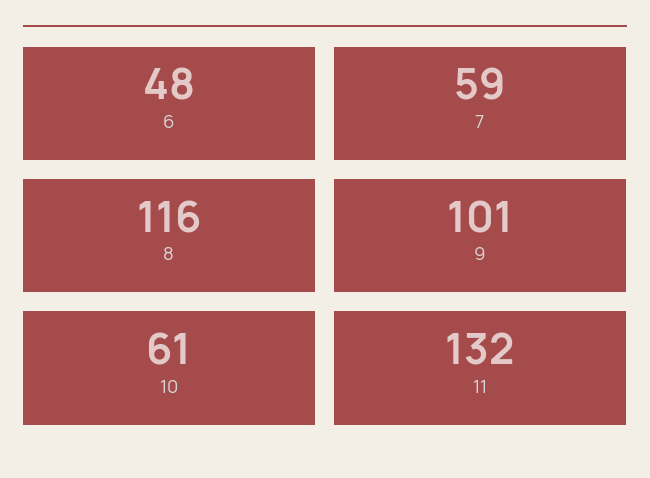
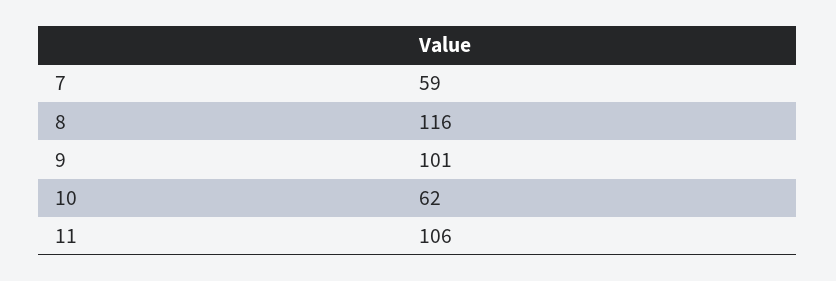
6: 48 -> none
10: 61 -> 62
11: 132 -> 106

